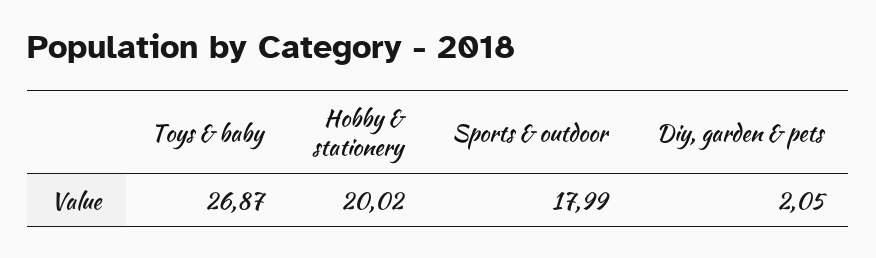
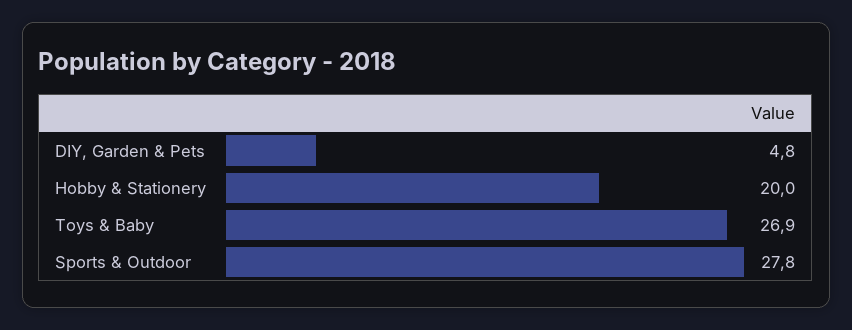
Sports & outdoor: 17.99 -> 27.8
Diy, garden & pets: 2.05 -> 4.8

